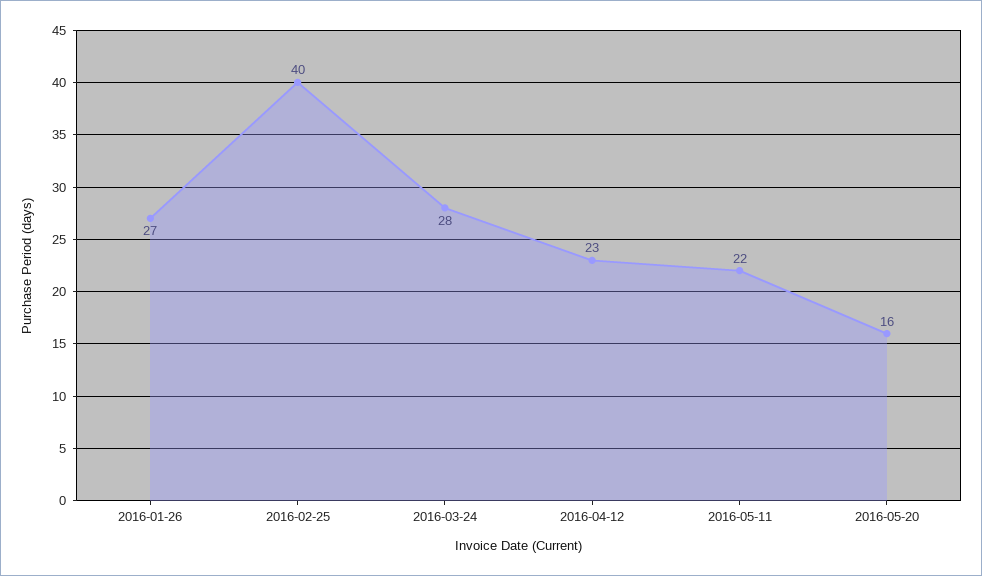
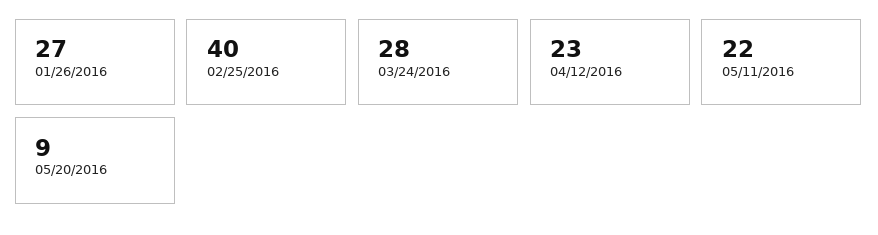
2016-05-20: 16 -> 9

